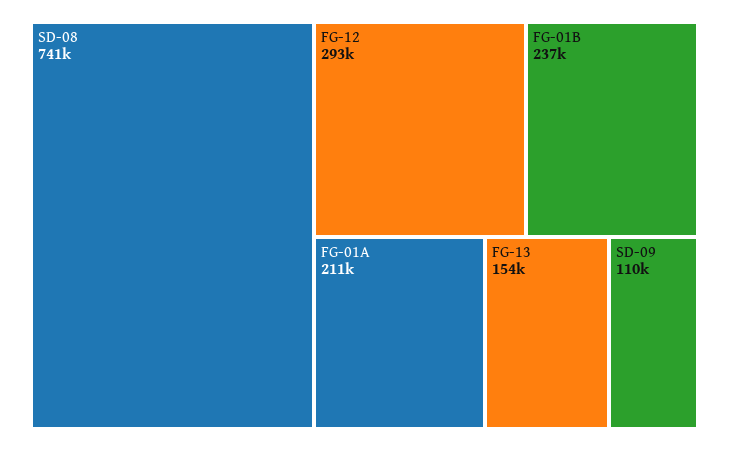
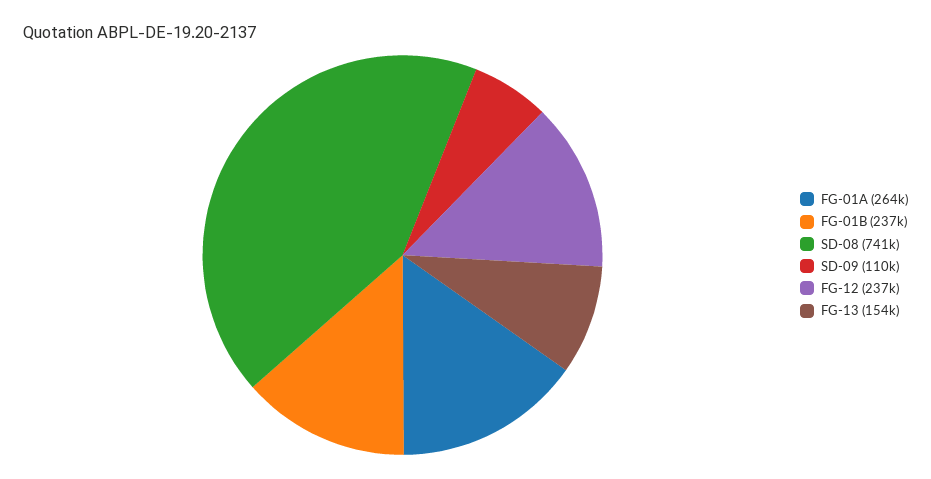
FG-12: 293000 -> 237000
FG-01A: 211000 -> 264000

